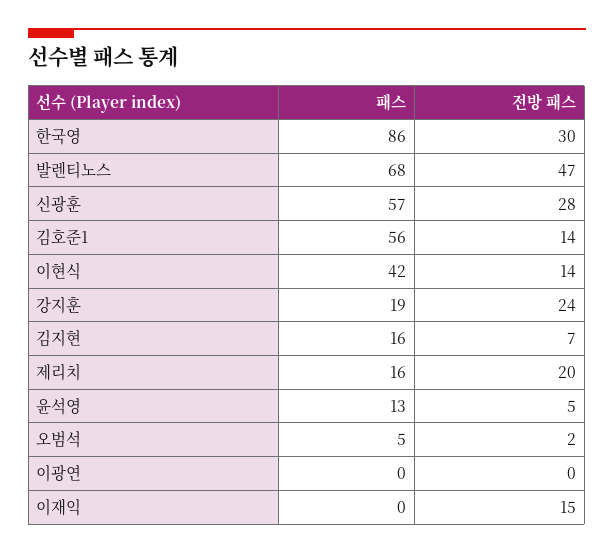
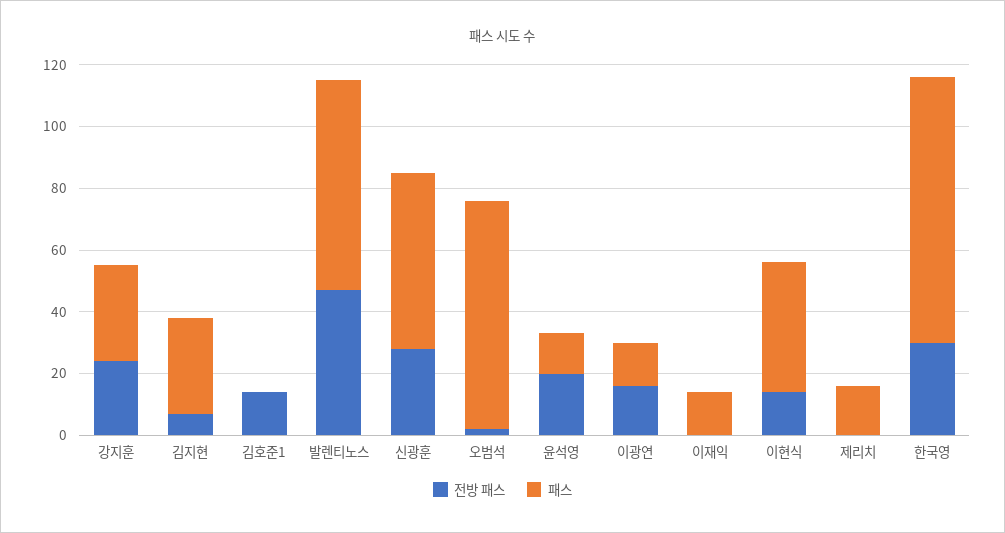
패스, 김호준1: 56 -> 0
패스, 강지훈: 19 -> 30
패스, 김지현: 16 -> 30
전방 패스, 제리치: 20 -> 0
전방 패스, 윤석영: 5 -> 20
패스, 오범석: 5 -> 75
패스, 이광연: 0 -> 15
전방 패스, 이광연: 0 -> 15
패스, 이재익: 0 -> 15
전방 패스, 이재익: 15 -> 0

